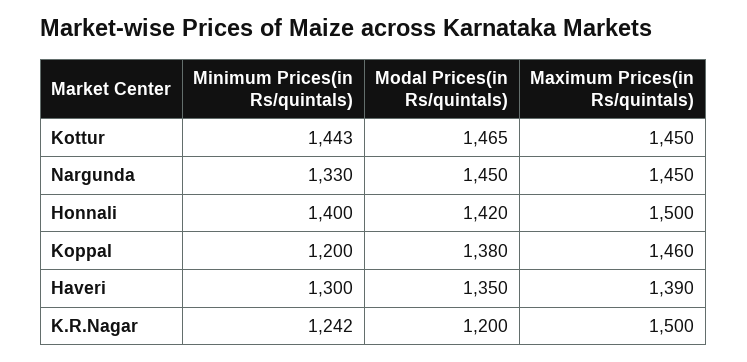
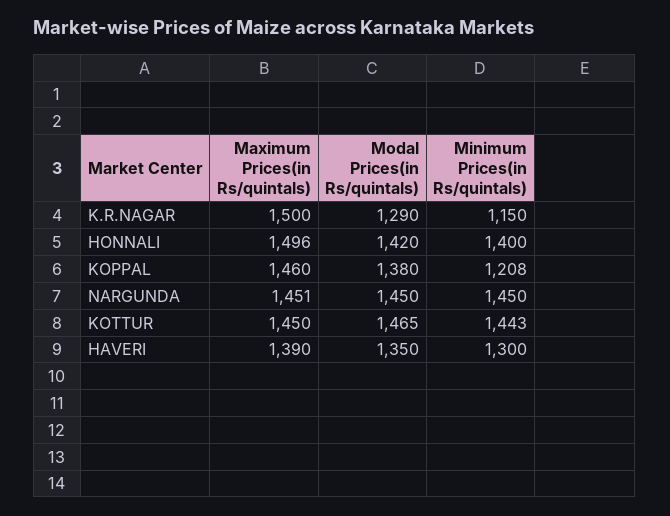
Minimum Prices(in Rs/quintals), Nargunda: 1330 -> 1450
Maximum Prices(in Rs/quintals), Nargunda: 1450 -> 1451
Maximum Prices(in Rs/quintals), Honnali: 1500 -> 1496
Minimum Prices(in Rs/quintals), Koppal: 1200 -> 1208
Minimum Prices(in Rs/quintals), K.R.Nagar: 1242 -> 1150
Modal Prices(in Rs/quintals), K.R.Nagar: 1200 -> 1290

